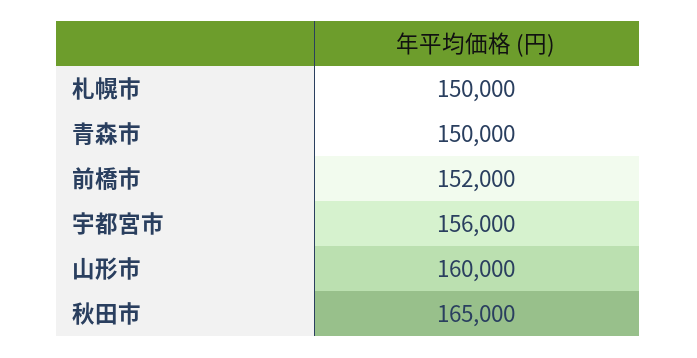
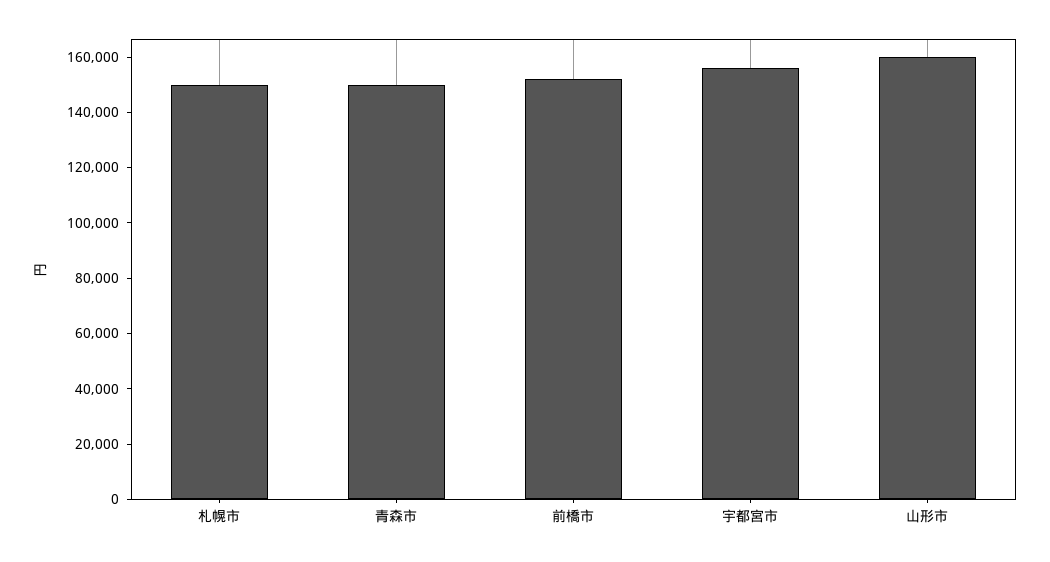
秋田市: 165000 -> none

